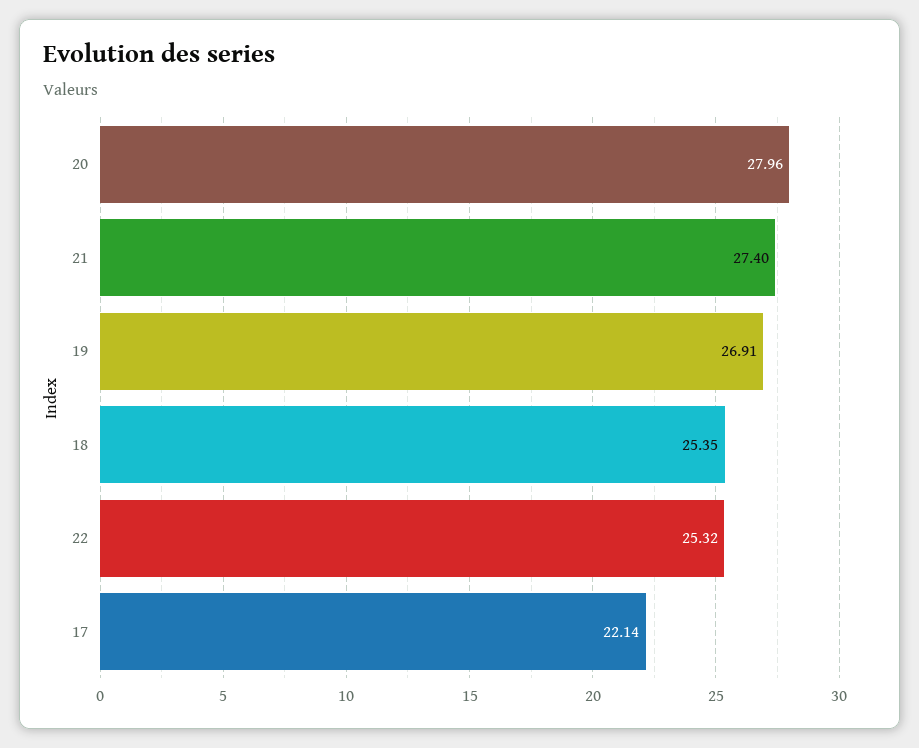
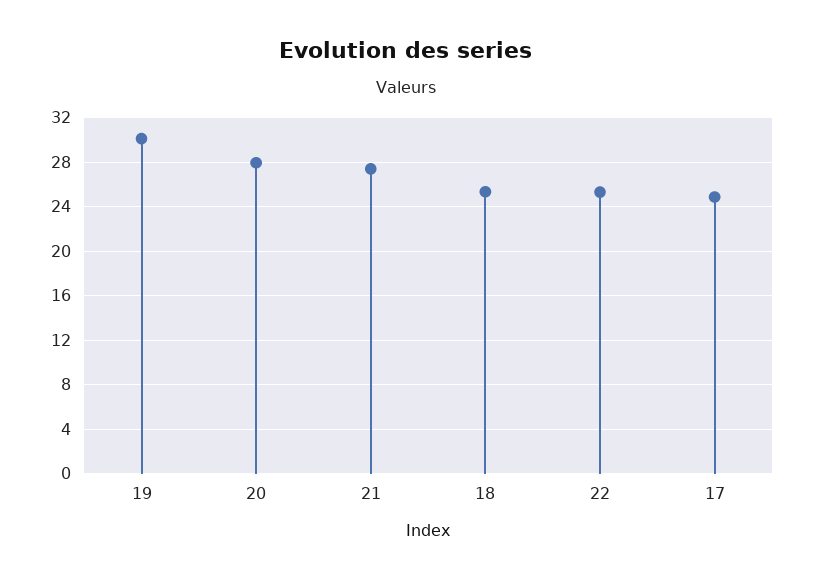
19: 26.91 -> 30
17: 22.14 -> 25

